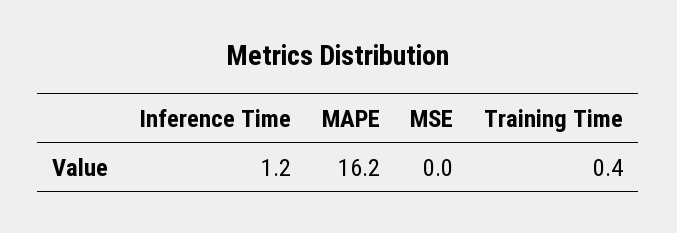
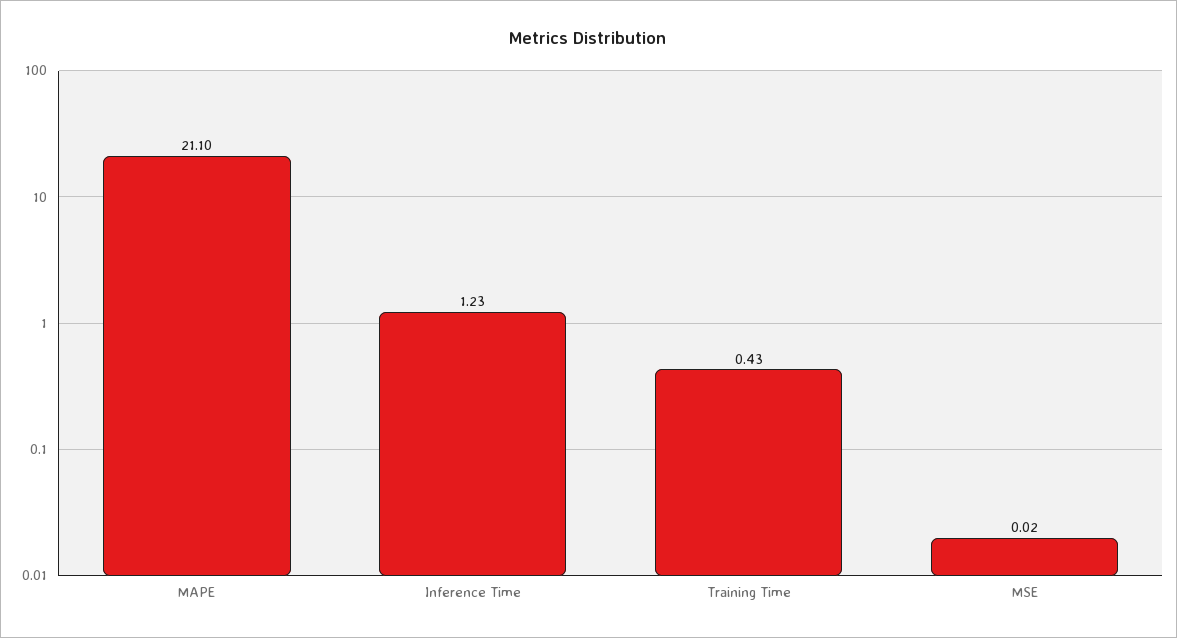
MAPE: 16.2 -> 21.1

